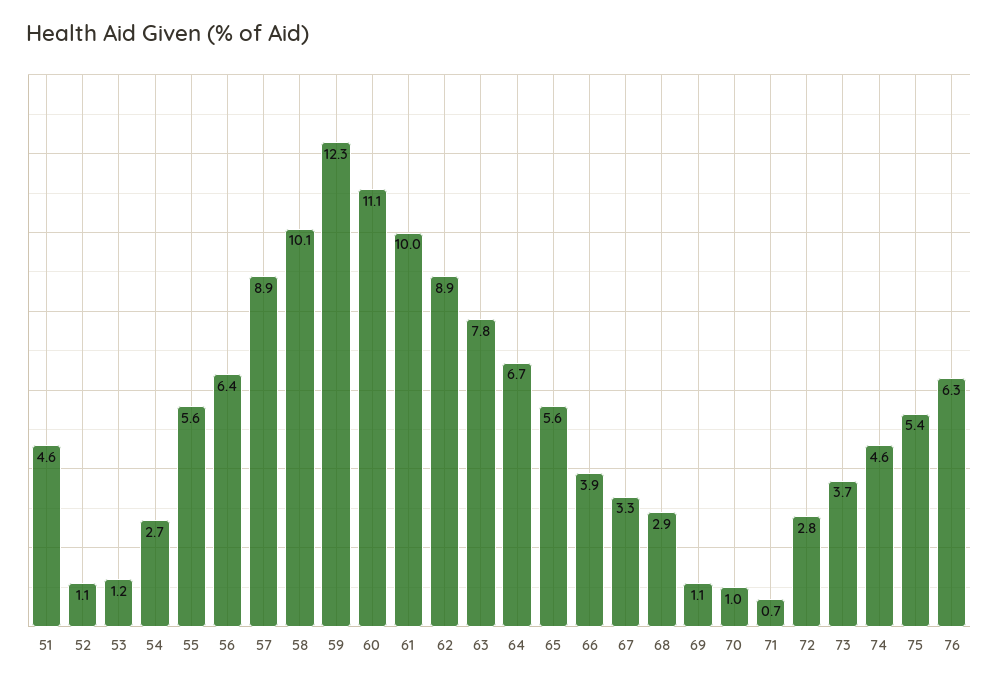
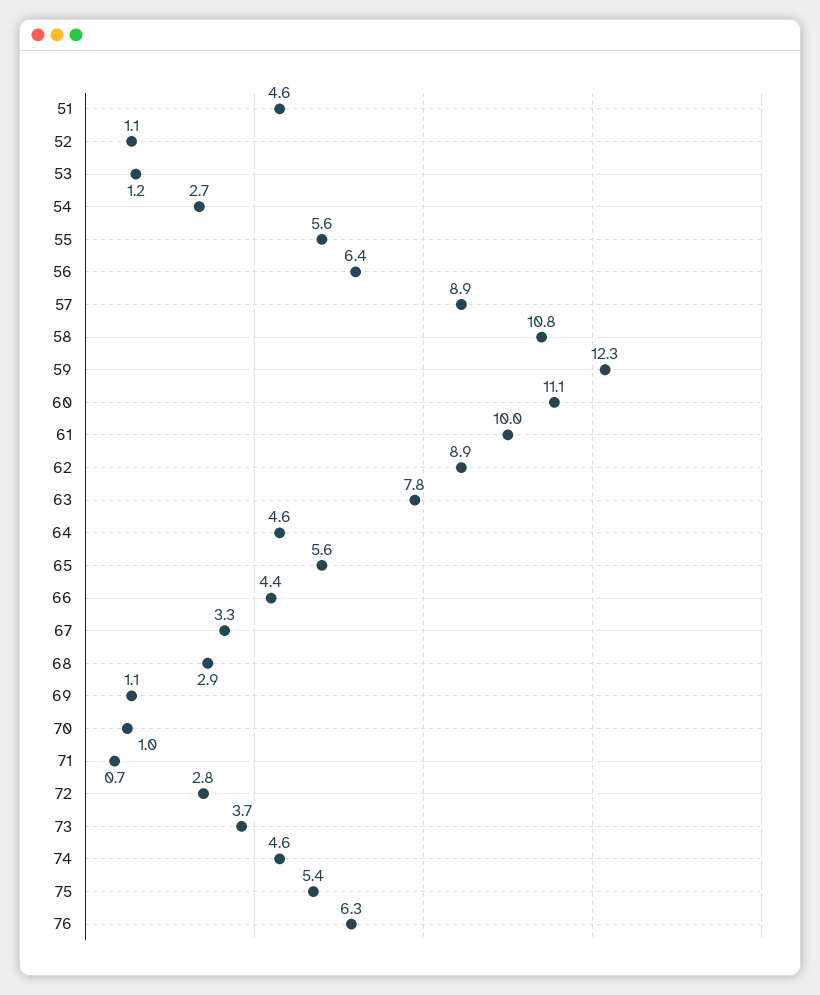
58: 10.1 -> 10.8
64: 6.7 -> 4.6
66: 3.9 -> 4.4

